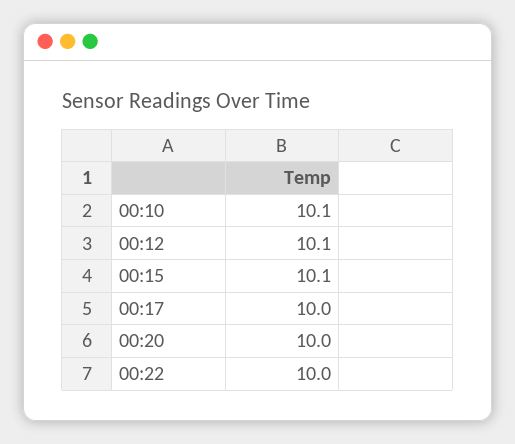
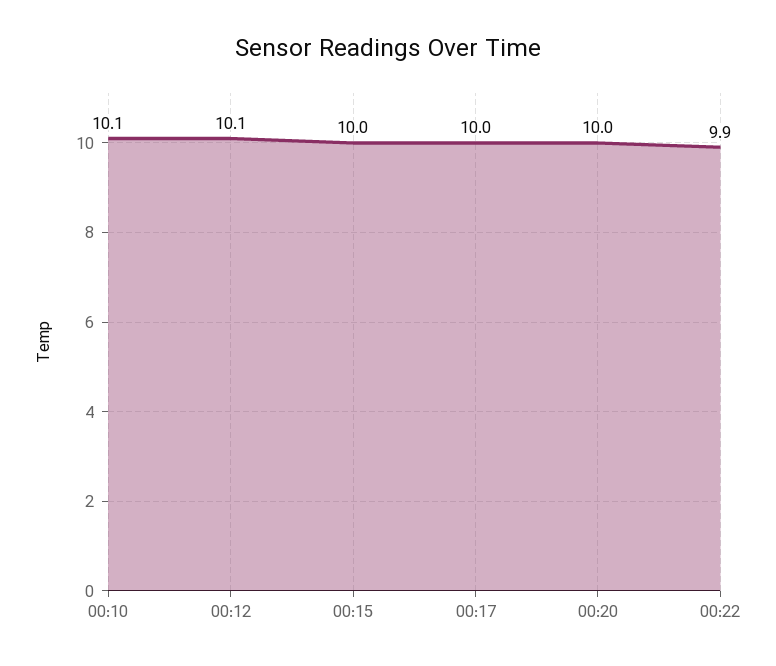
00:15: 10.1 -> 10
00:22: 10 -> 9.9

